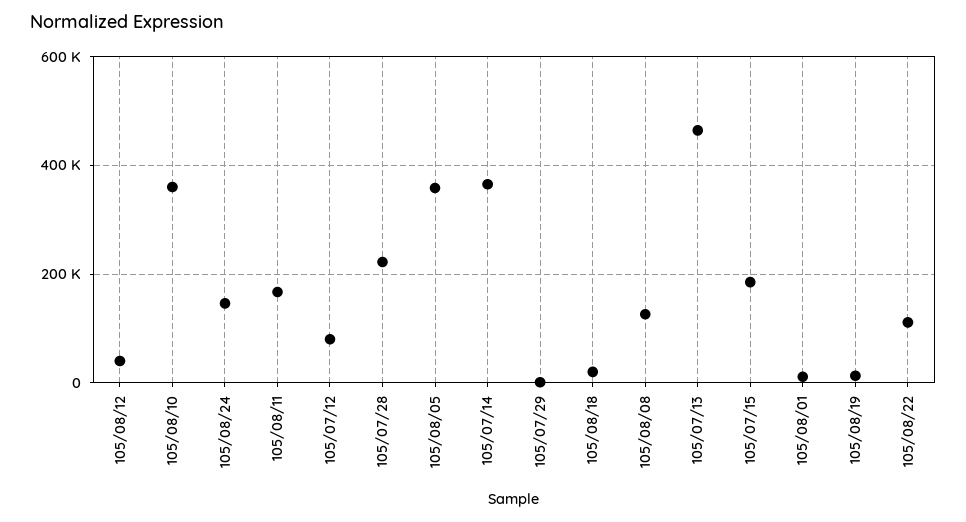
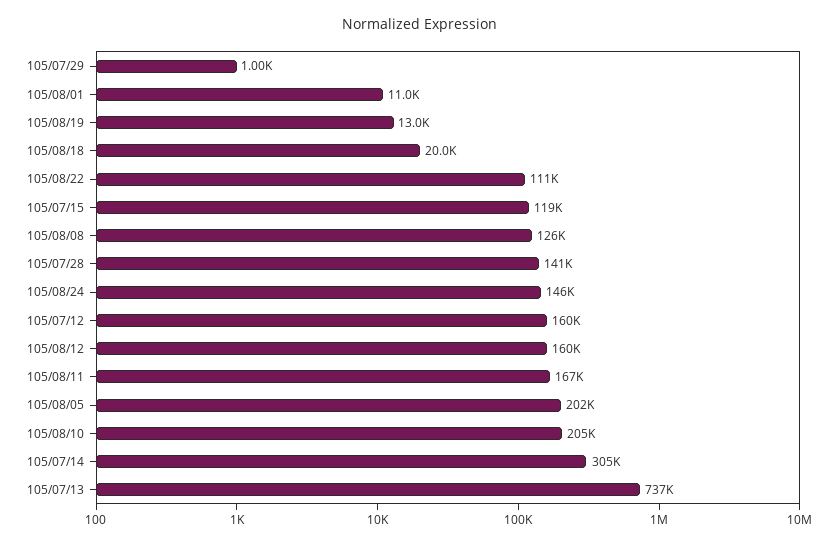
105/08/12: 40000 -> 160000
105/08/10: 360000 -> 205000
105/07/12: 80000 -> 160000
105/07/28: 220000 -> 141000
105/08/05: 360000 -> 202000
105/07/14: 360000 -> 305000
105/07/13: 460000 -> 737000
105/07/15: 180000 -> 119000

